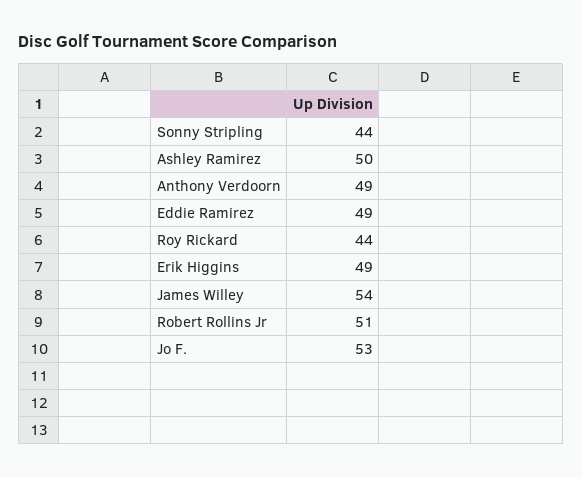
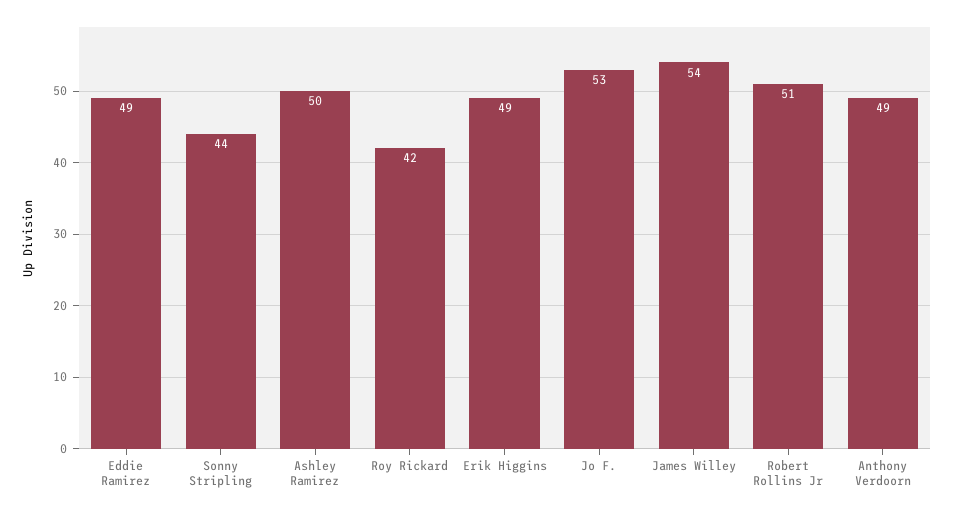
Roy Rickard: 44 -> 42

